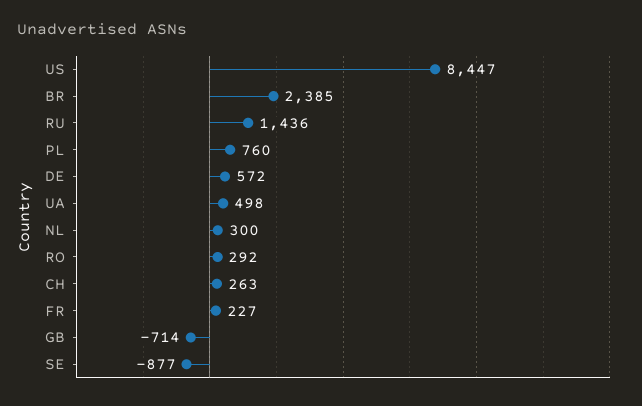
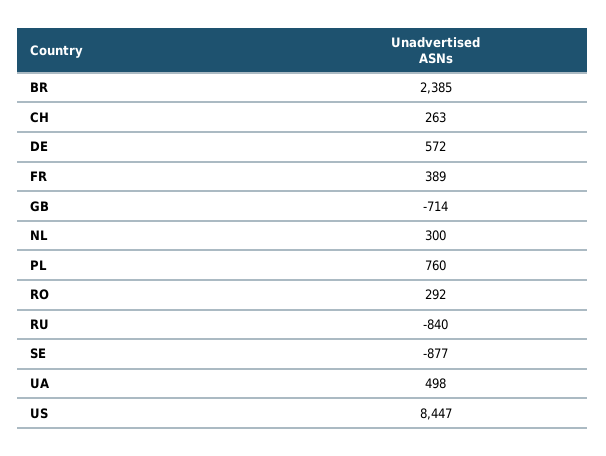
RU: 1436 -> -840
FR: 227 -> 389

